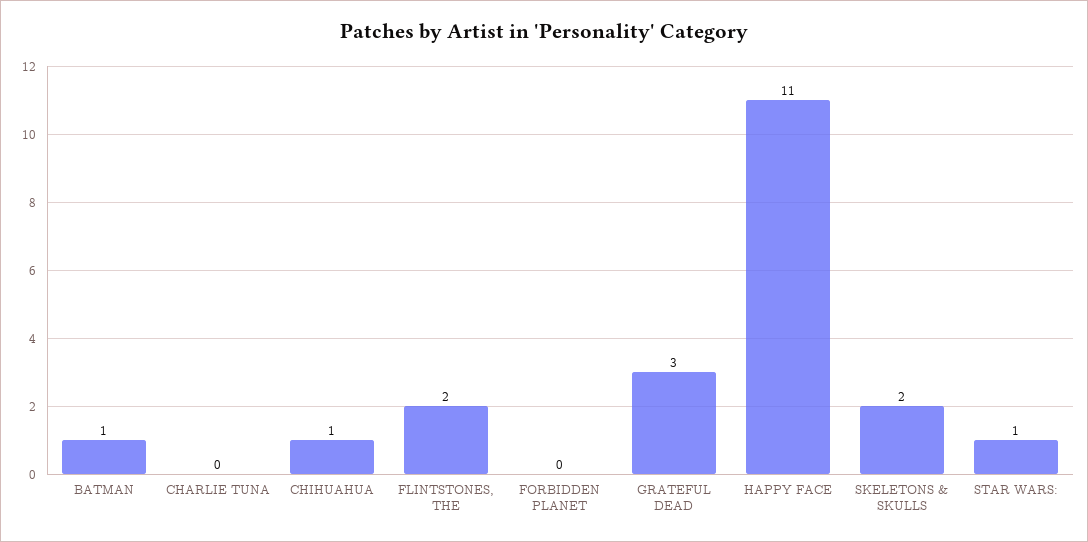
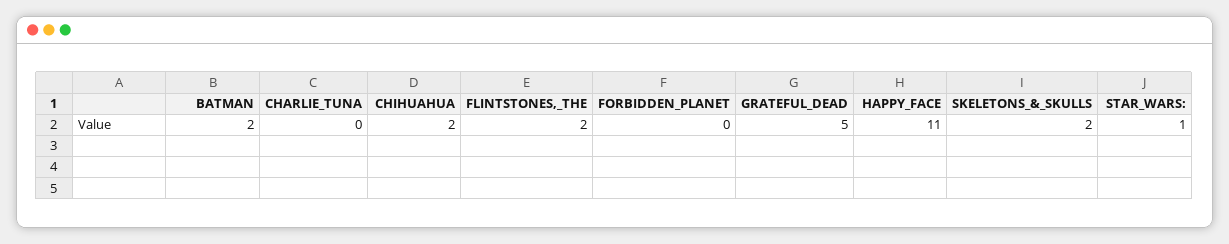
BATMAN: 1 -> 2
CHIHUAHUA: 1 -> 2
GRATEFUL DEAD: 3 -> 5

